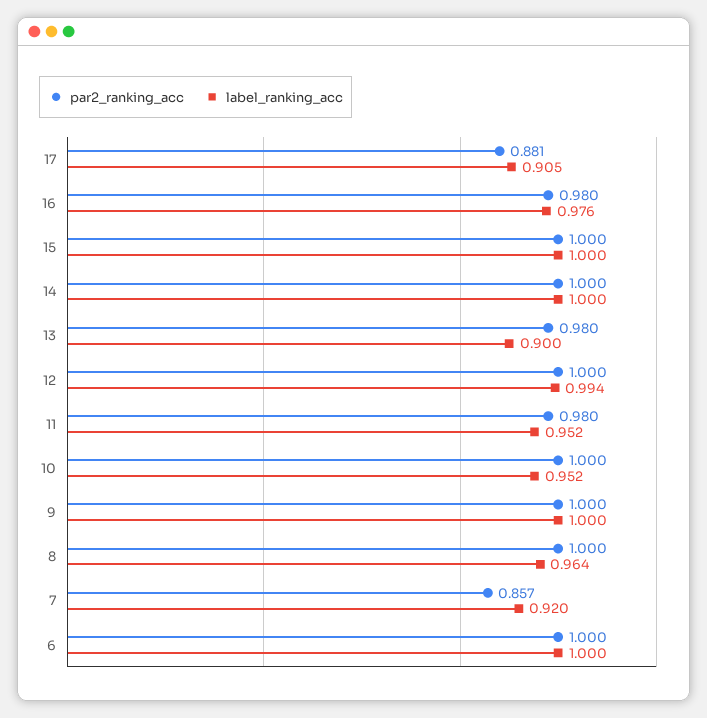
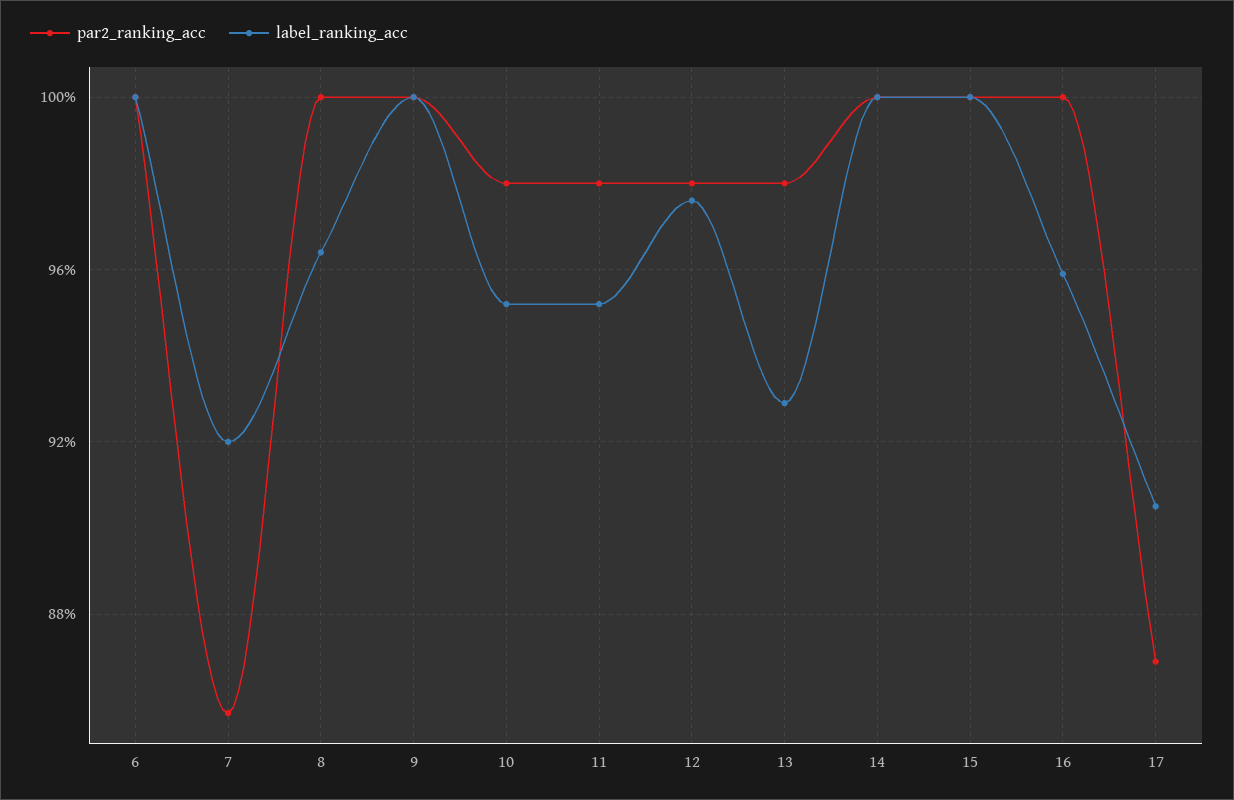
par2_ranking_acc, 17: 0.881 -> 0.87
par2_ranking_acc, 16: 0.98 -> 1
label_ranking_acc, 16: 0.976 -> 0.96
label_ranking_acc, 13: 0.9 -> 0.93
par2_ranking_acc, 12: 1 -> 0.98
label_ranking_acc, 12: 0.994 -> 0.975
par2_ranking_acc, 10: 1 -> 0.98

